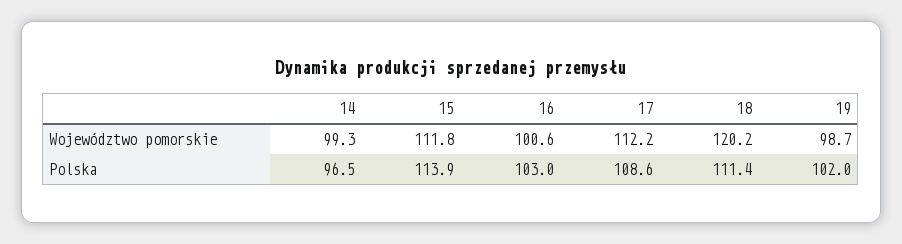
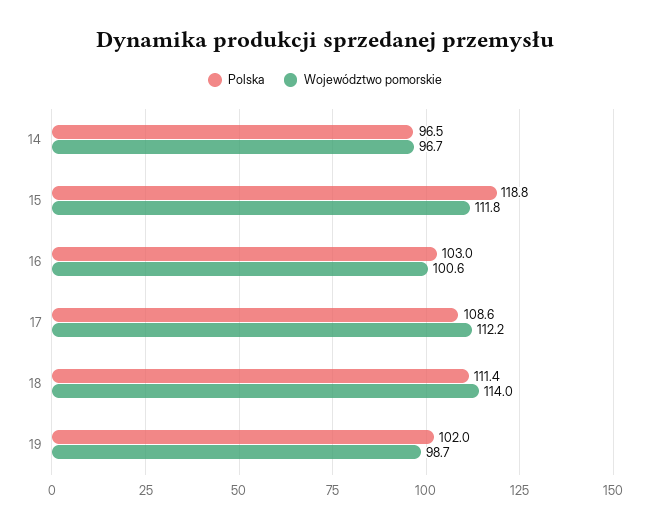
Województwo pomorskie, 14: 99.3 -> 96.7
Województwo pomorskie, 18: 120.2 -> 114
Polska, 15: 113.9 -> 118.8

